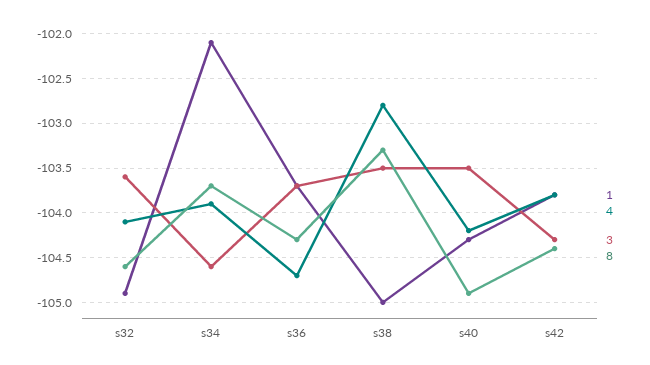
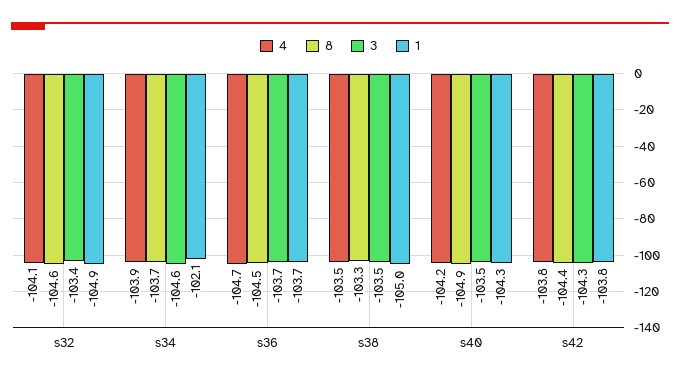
3, s32: -103.6 -> -103.4
8, s36: -104.3 -> -104.5
4, s38: -102.8 -> -103.5

